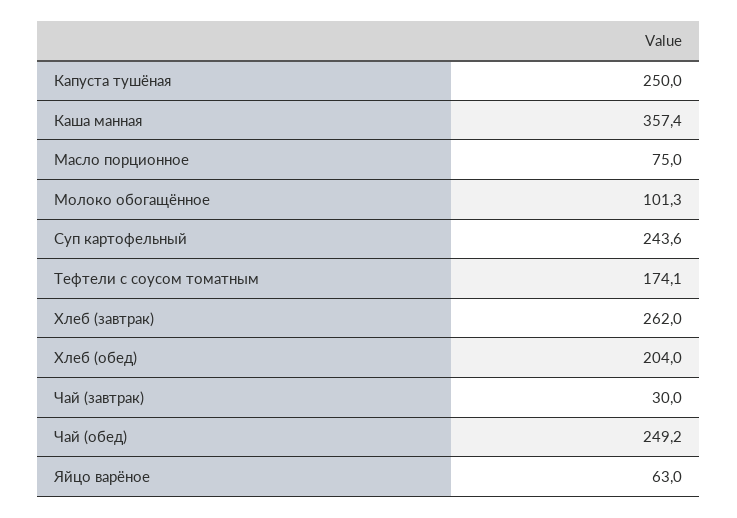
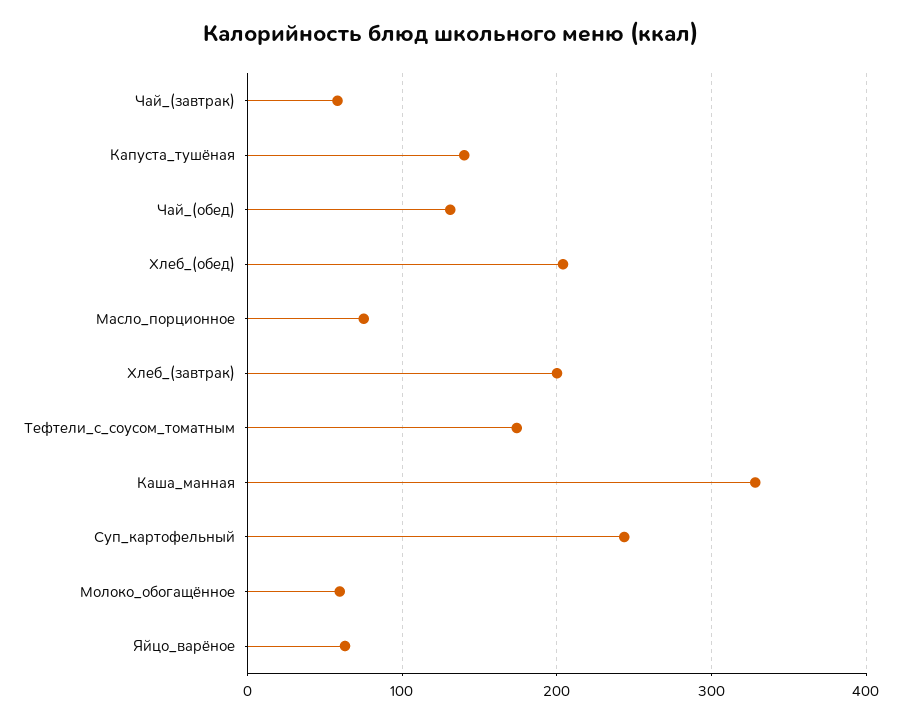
Капуста тушёная: 250 -> 140
Каша манная: 357.4 -> 330
Молоко обогащённое: 101.3 -> 60
Хлеб (завтрак): 262 -> 200
Чай (завтрак): 30 -> 60
Чай (обед): 249.2 -> 130

